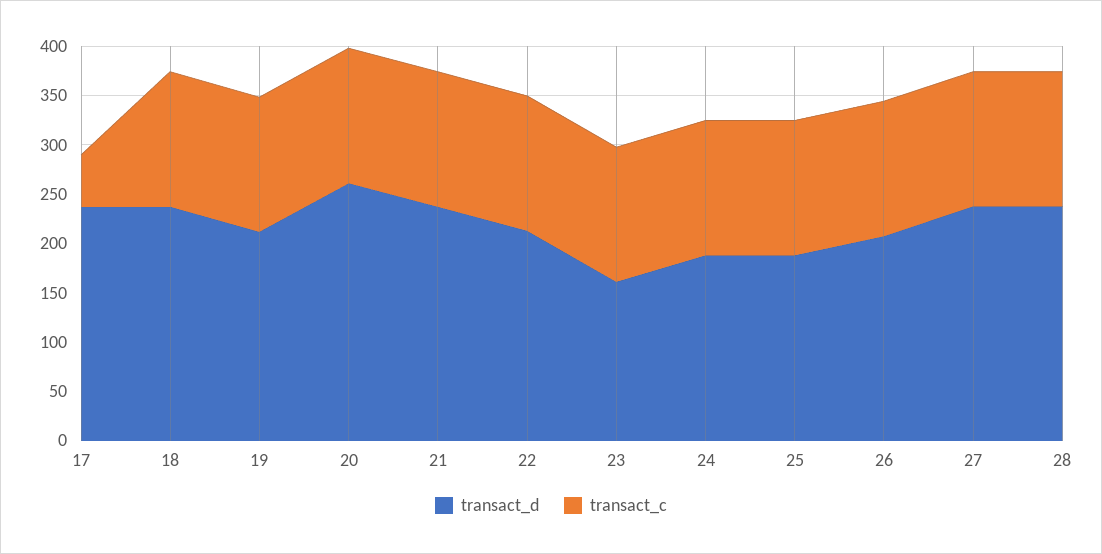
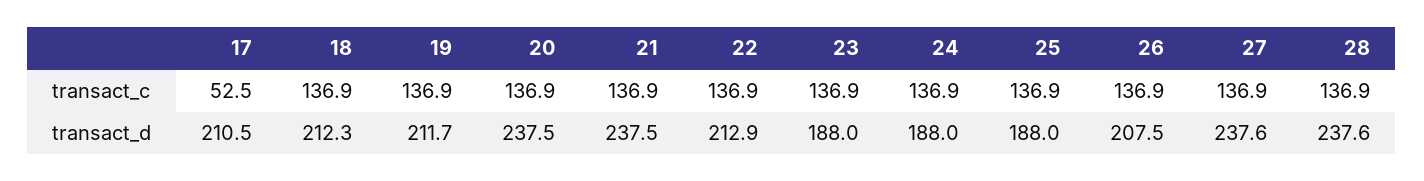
transact_d, 17: 240 -> 210.5
transact_d, 18: 240 -> 212.3
transact_d, 20: 260 -> 237.5
transact_d, 23: 160 -> 188

